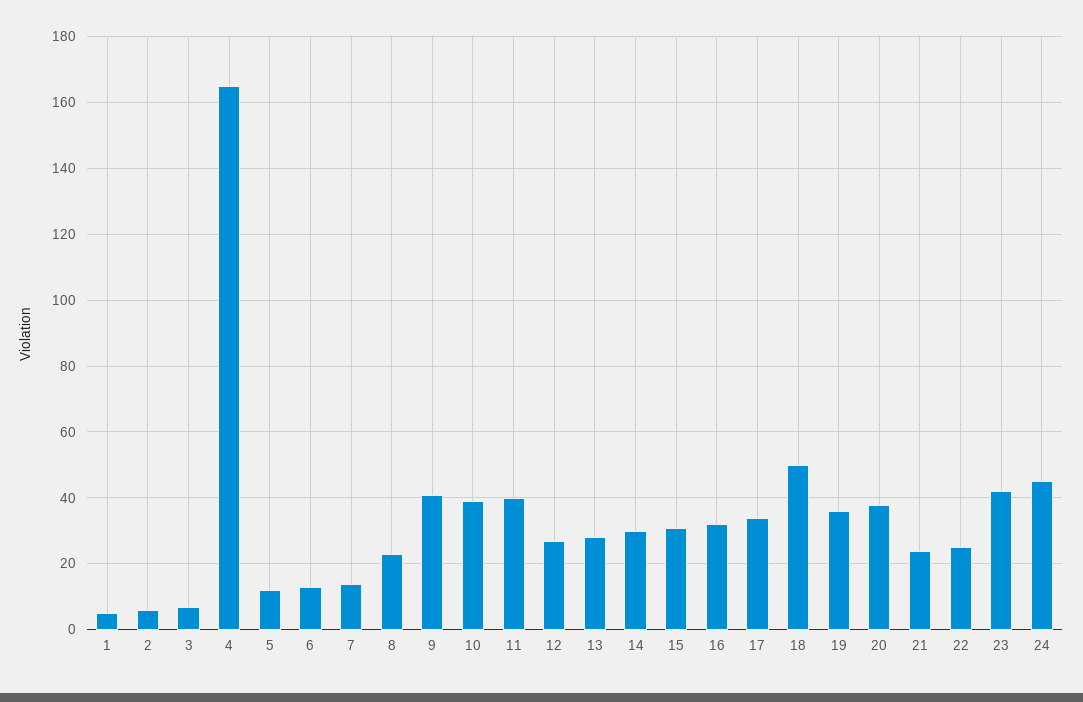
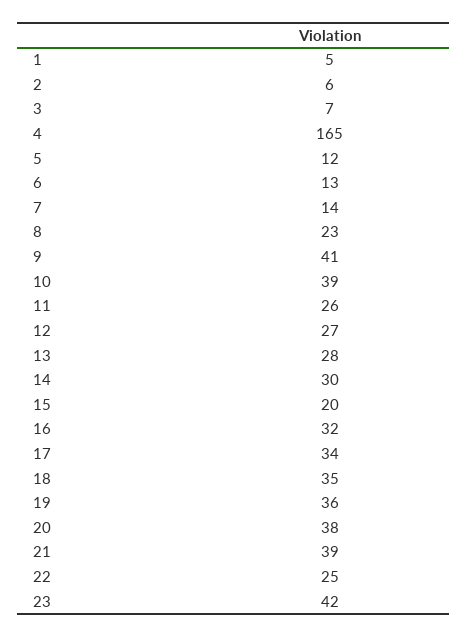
11: 40 -> 26
15: 30 -> 20
18: 50 -> 35
21: 25 -> 39
24: 45 -> none

